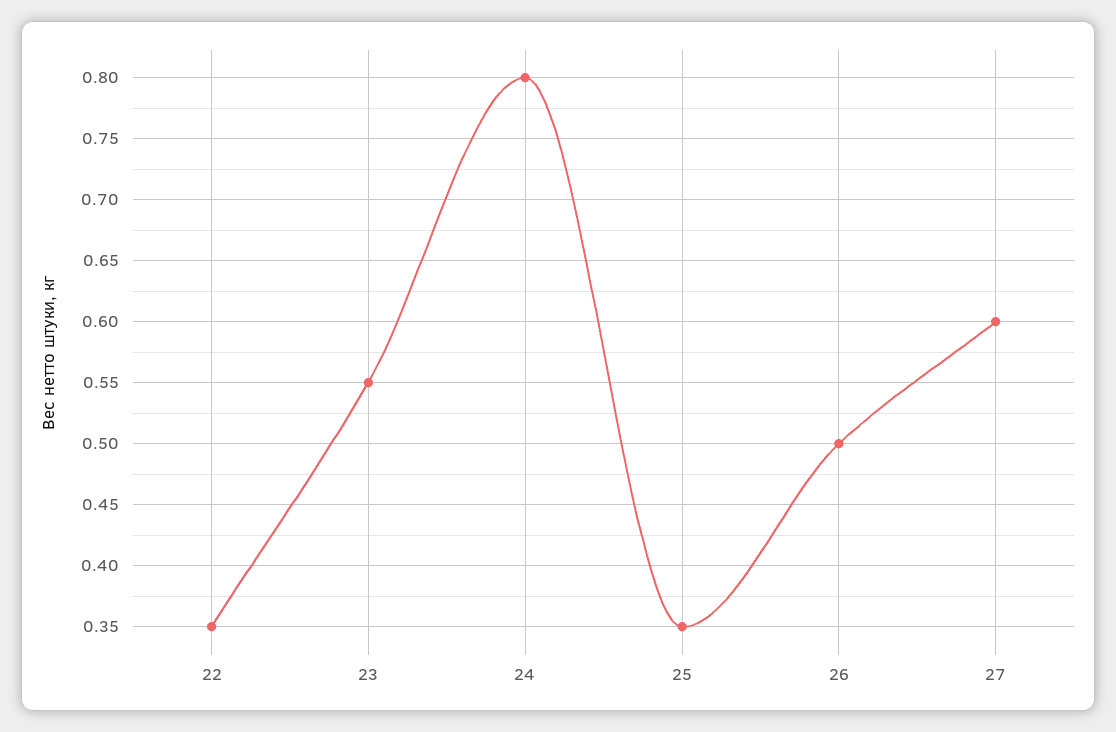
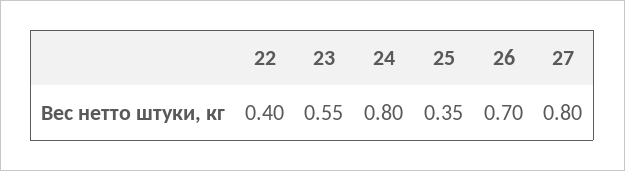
22: 0.35 -> 0.4
26: 0.5 -> 0.7
27: 0.6 -> 0.8

